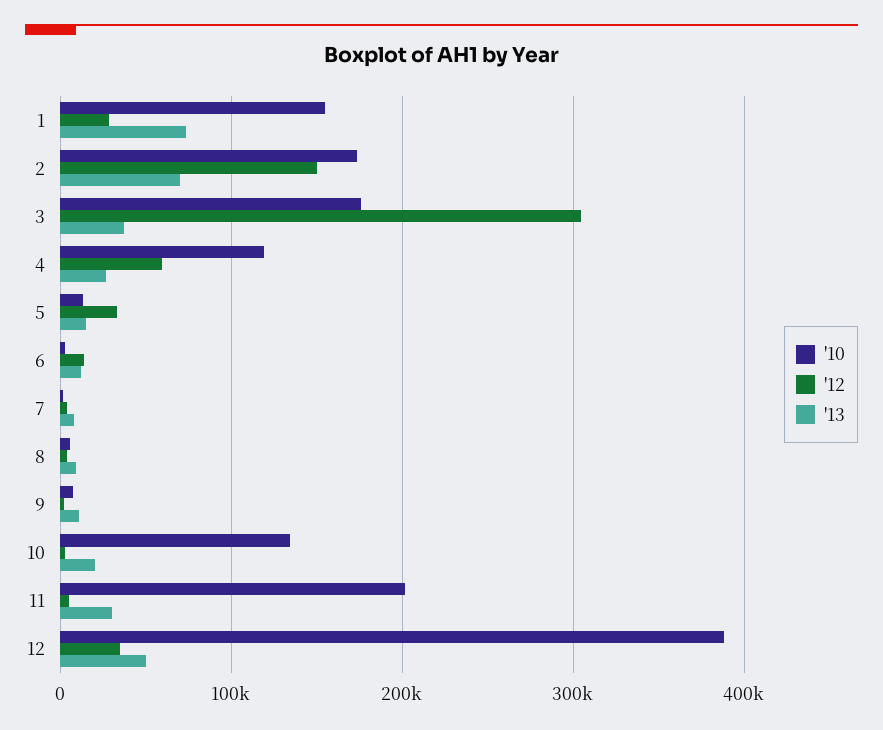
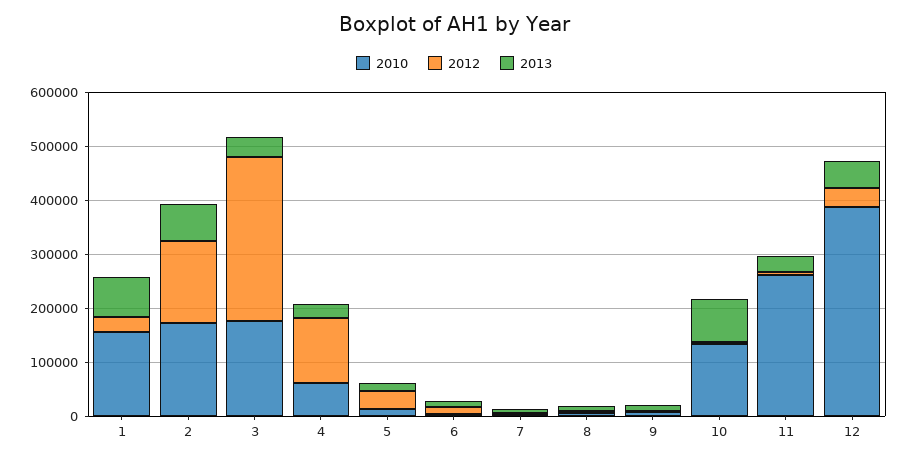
'10, 4: 120000 -> 60000
'12, 4: 60000 -> 120000
'13, 10: 20000 -> 80000
'10, 11: 200000 -> 260000

